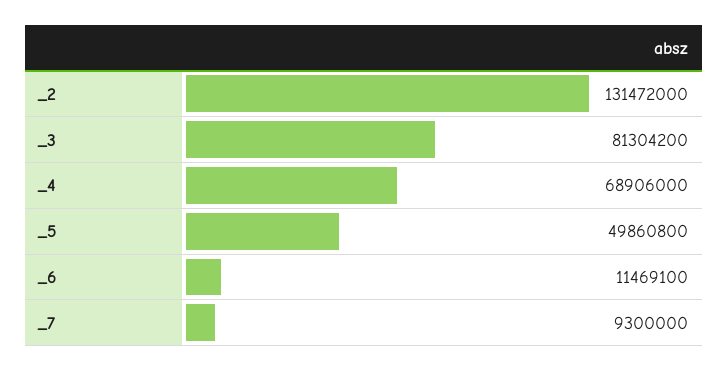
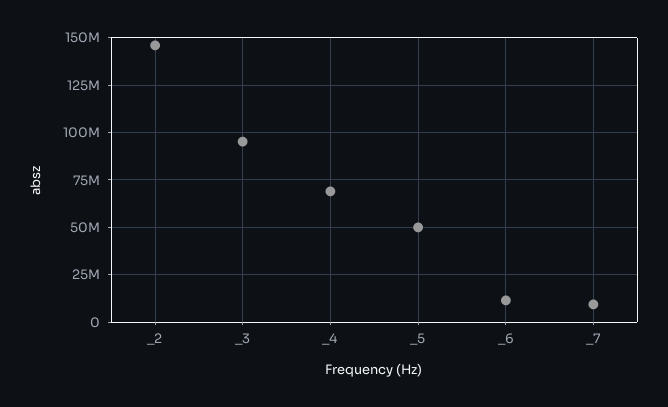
_2: 131472000 -> 145000000
_3: 81304200 -> 95000000

